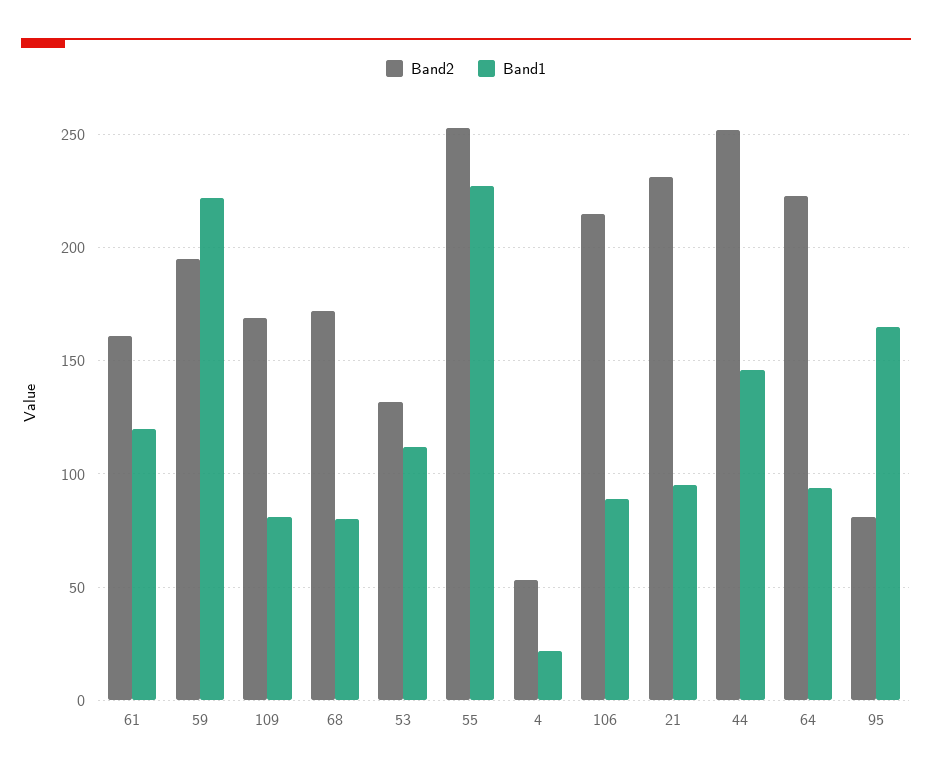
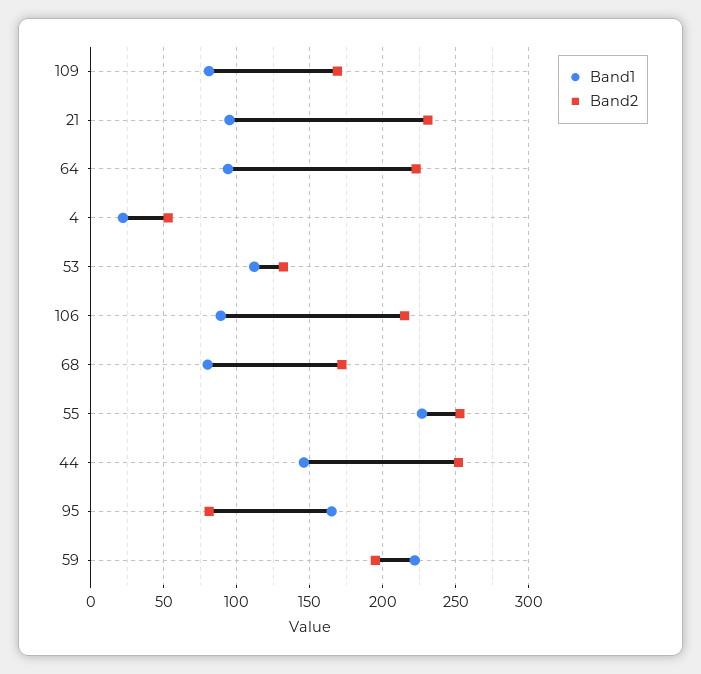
Band2, 61: 160 -> none
Band1, 61: 120 -> none

